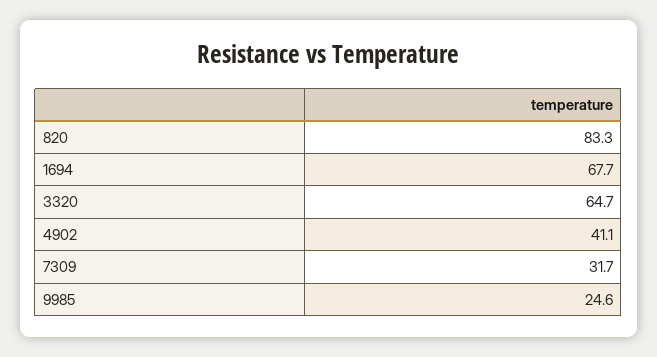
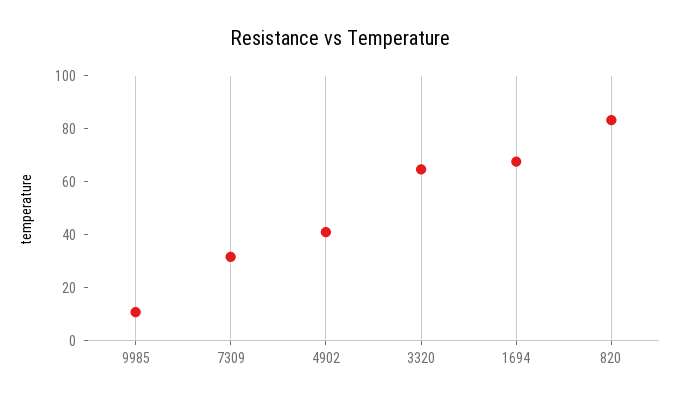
9985: 24.6 -> 10

